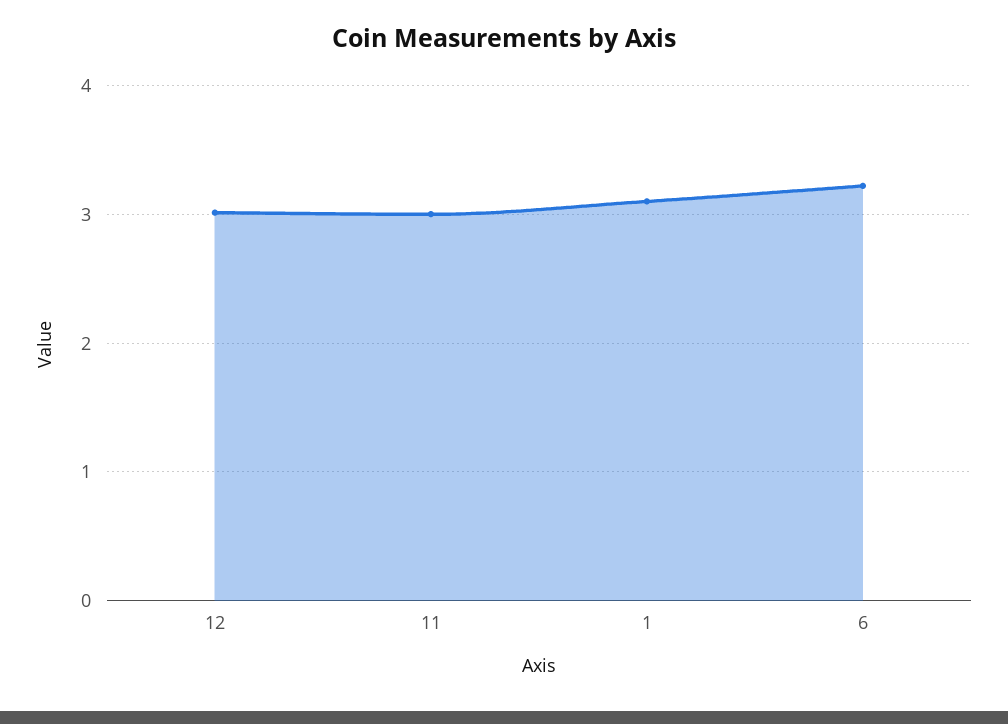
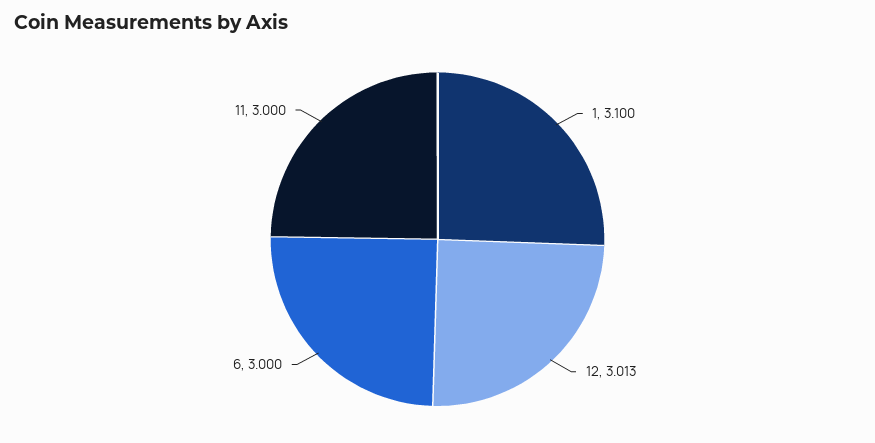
6: 3.2 -> 3

